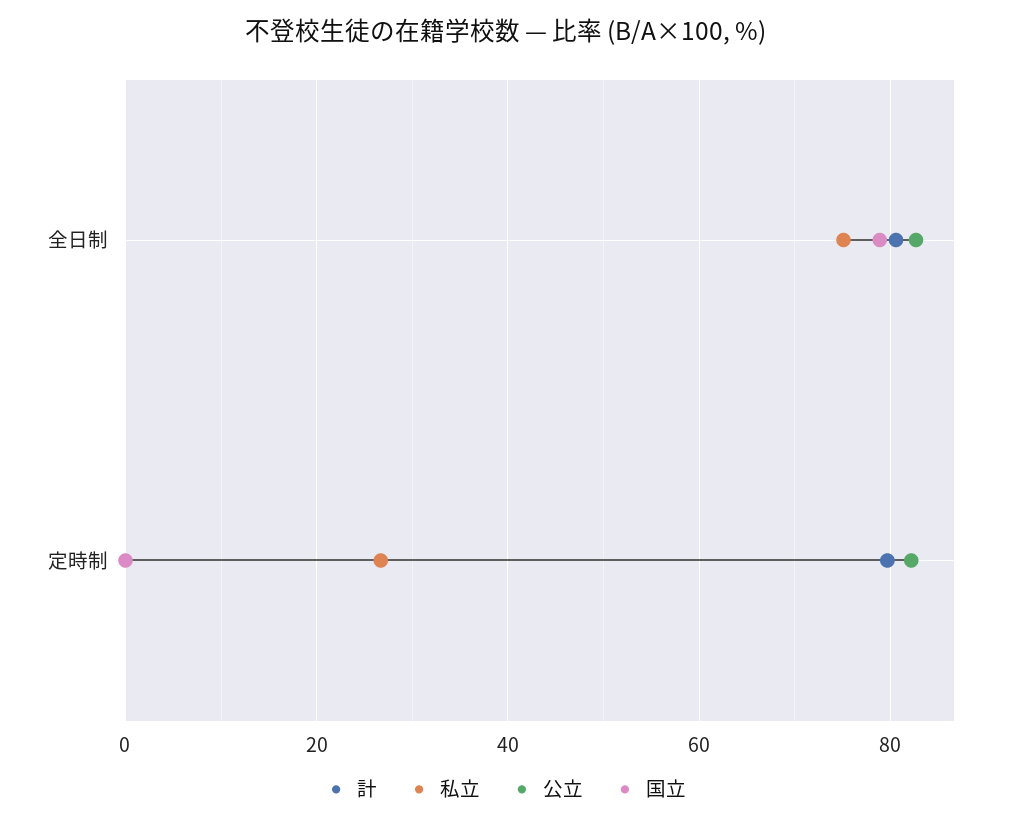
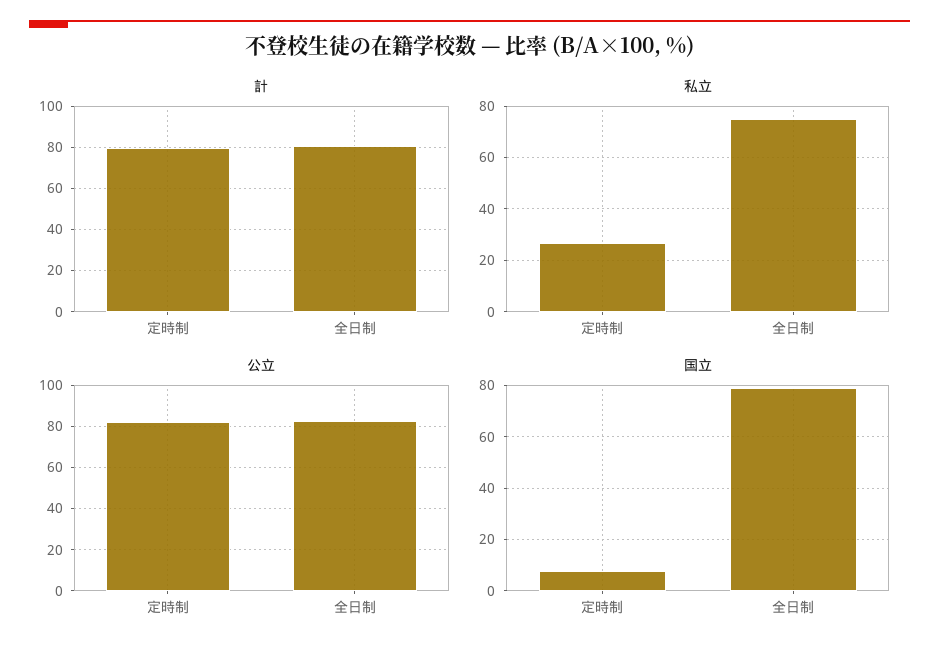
国立, 定時制: 0 -> 7.5

